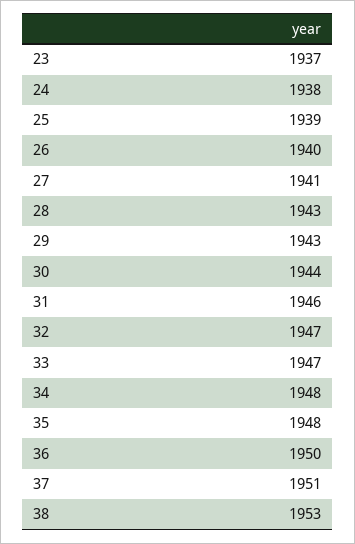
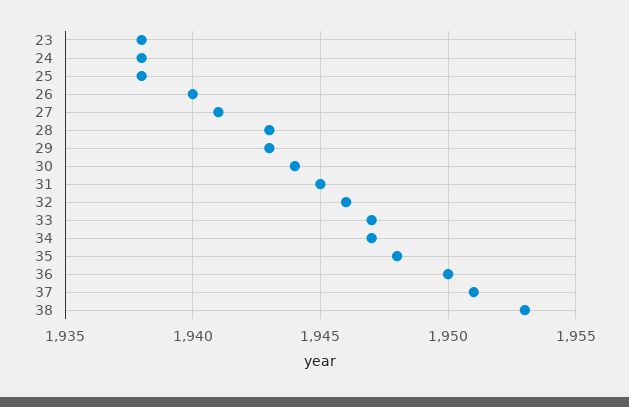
23: 1937 -> 1938
25: 1939 -> 1938
31: 1946 -> 1945
32: 1947 -> 1946
34: 1948 -> 1947

